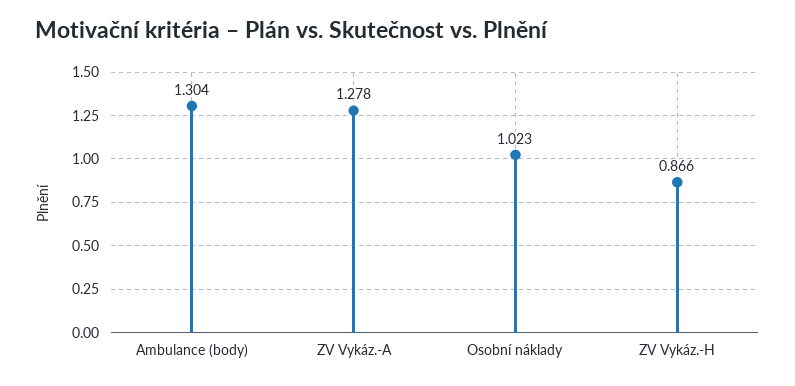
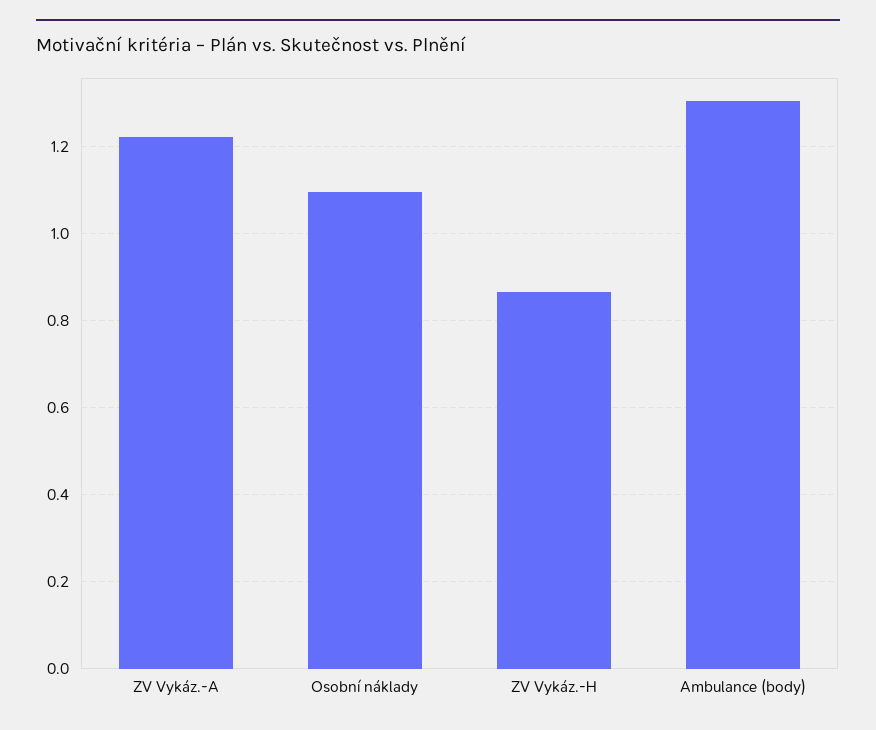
ZV Vykáz.-A: 1.278 -> 1.22
Osobní náklady: 1.023 -> 1.1

